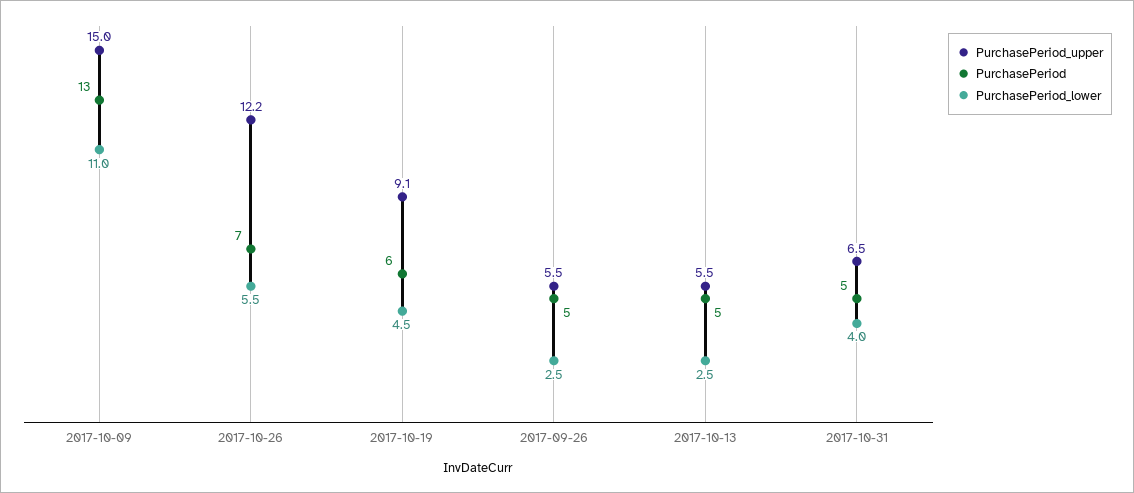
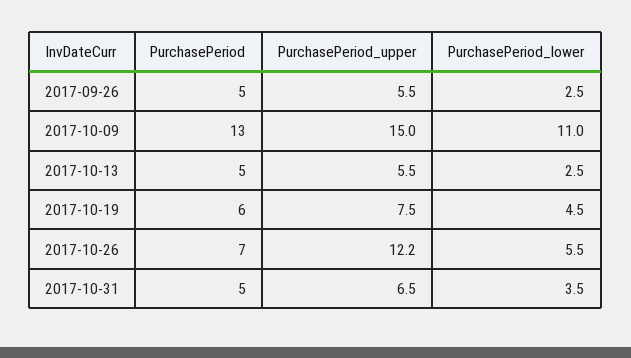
PurchasePeriod_upper, 2017-10-19: 9.1 -> 7.5
PurchasePeriod_lower, 2017-10-31: 4 -> 3.5

